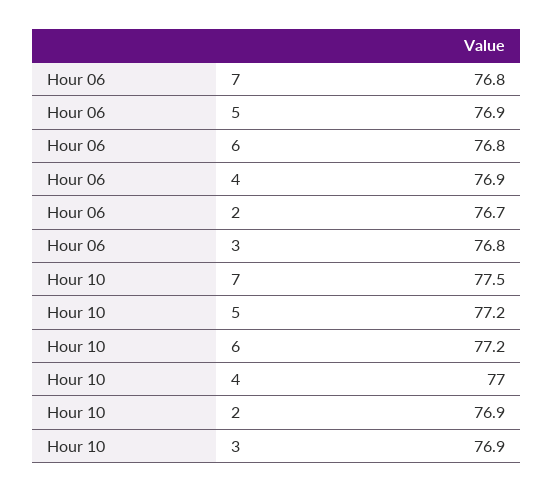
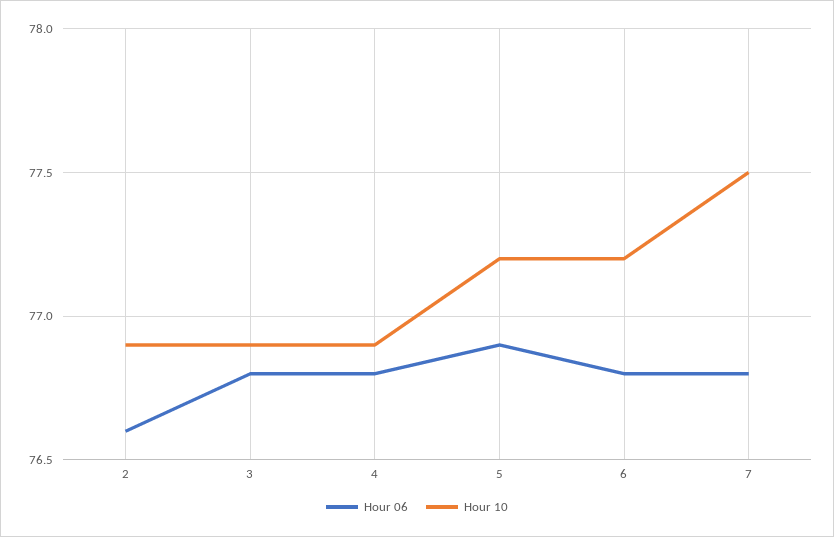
Hour 06, 4: 76.9 -> 76.8
Hour 06, 2: 76.7 -> 76.6
Hour 10, 4: 77 -> 76.9

